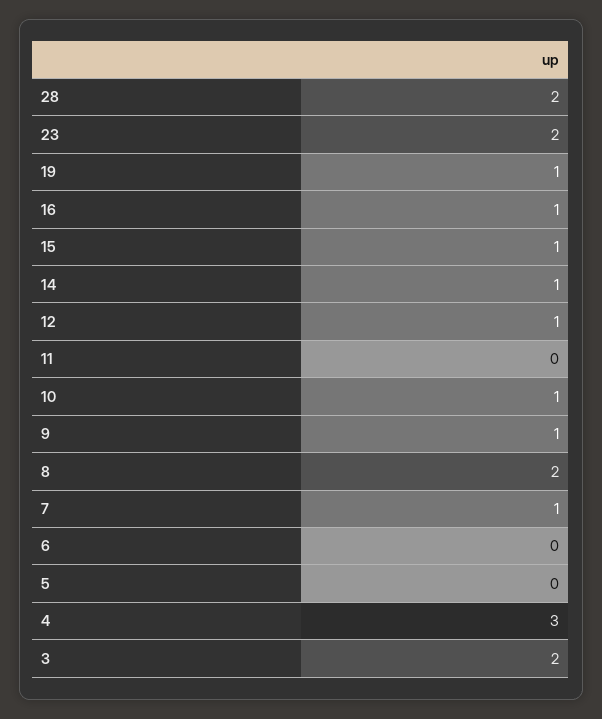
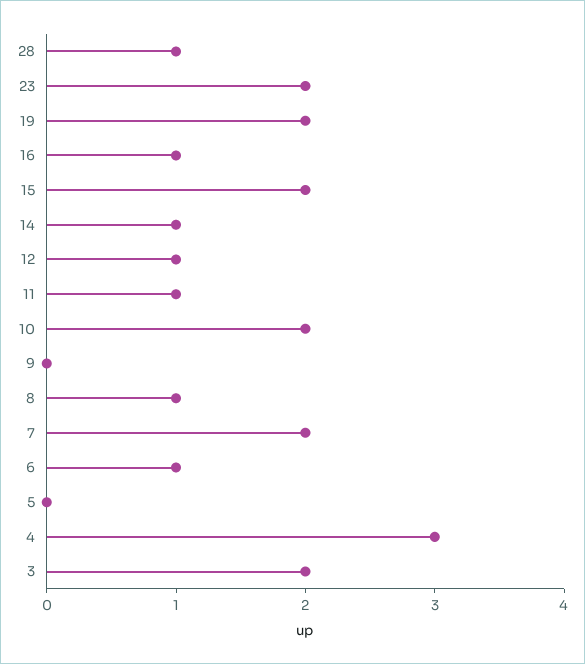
28: 2 -> 1
19: 1 -> 2
15: 1 -> 2
11: 0 -> 1
10: 1 -> 2
9: 1 -> 0
8: 2 -> 1
7: 1 -> 2
6: 0 -> 1

